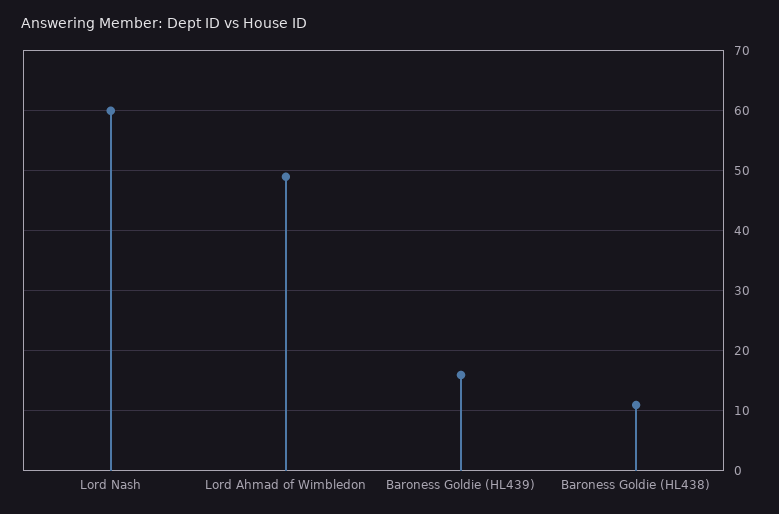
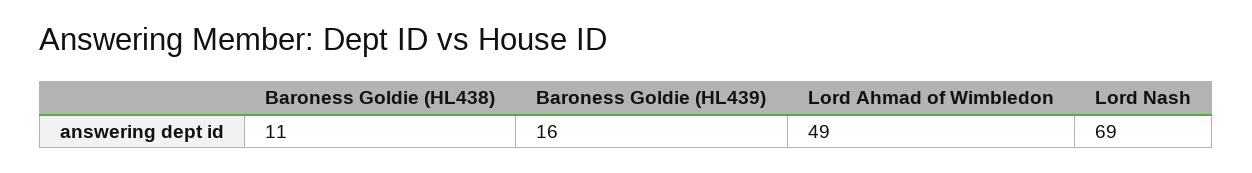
Lord Nash: 60 -> 69

